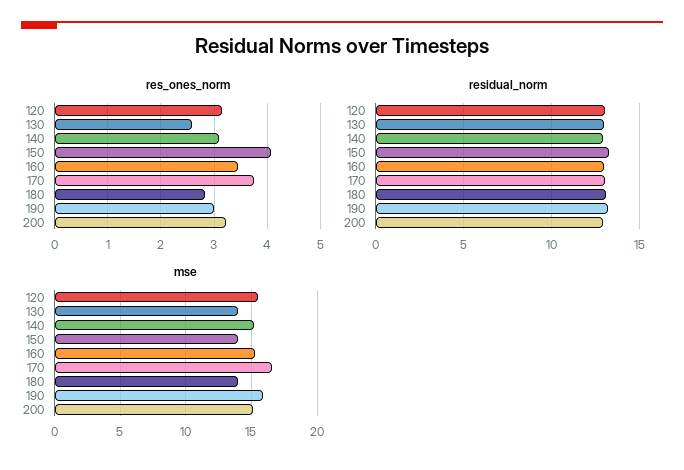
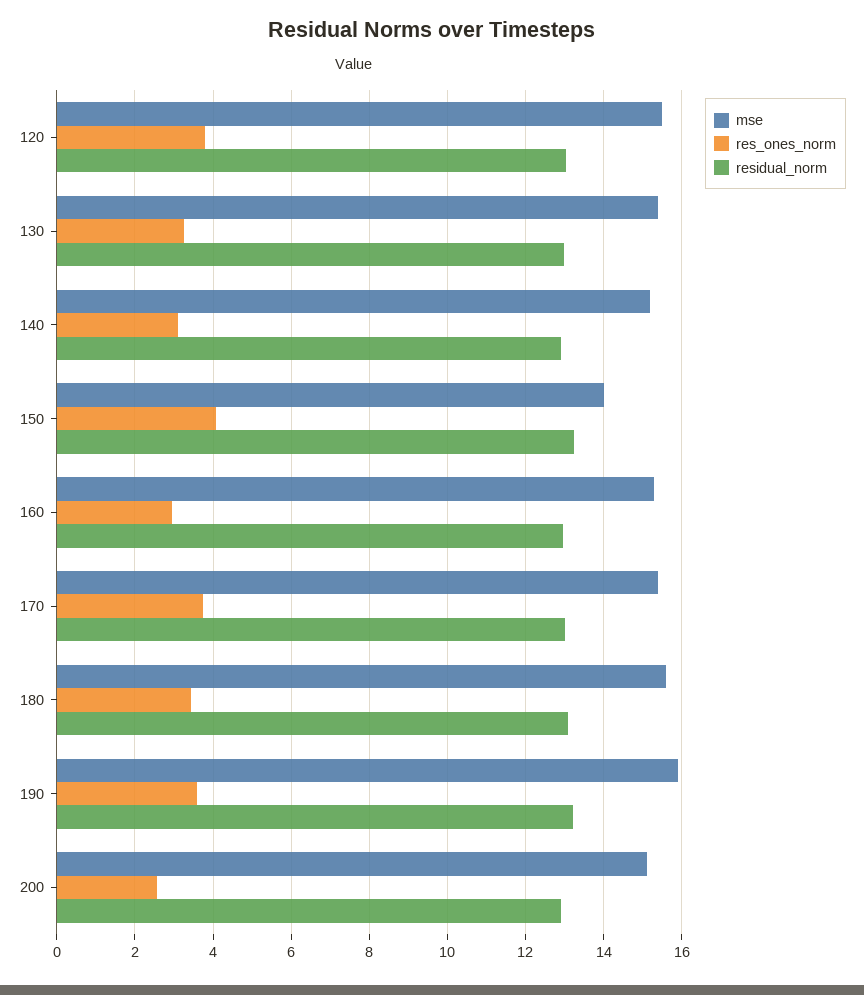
res_ones_norm, 120: 3.2 -> 3.8
res_ones_norm, 130: 2.6 -> 3.2
res_ones_norm, 160: 3.4 -> 3
res_ones_norm, 180: 2.8 -> 3.4
res_ones_norm, 190: 3 -> 3.6
res_ones_norm, 200: 3.2 -> 2.6
mse, 130: 14 -> 15.4
mse, 170: 16.5 -> 15.4
mse, 180: 14 -> 15.6

